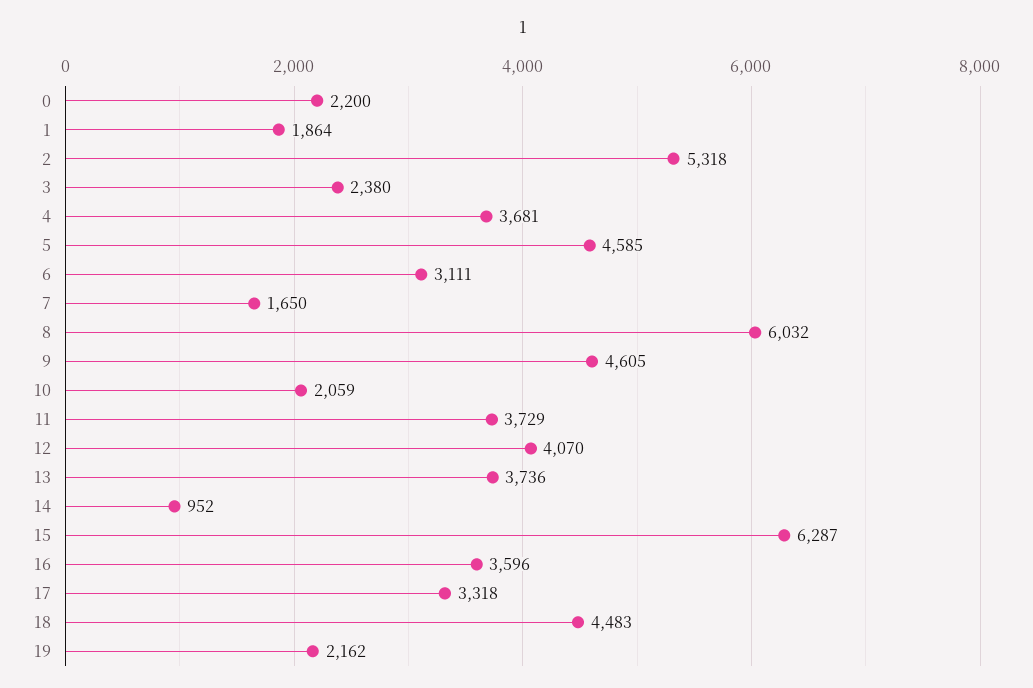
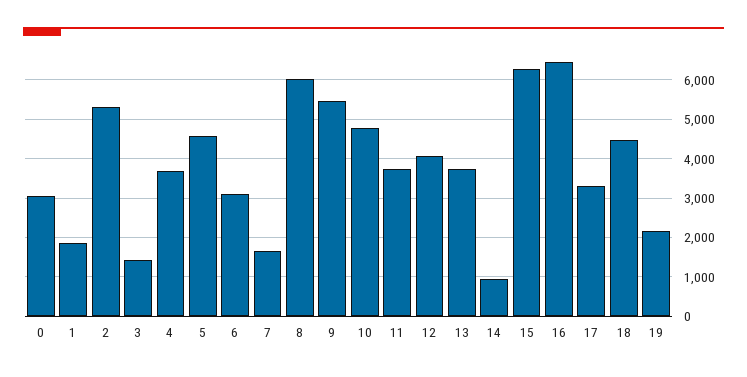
0: 2200 -> 3000
3: 2380 -> 1400
9: 4605 -> 5400
10: 2059 -> 4800
16: 3596 -> 6400

